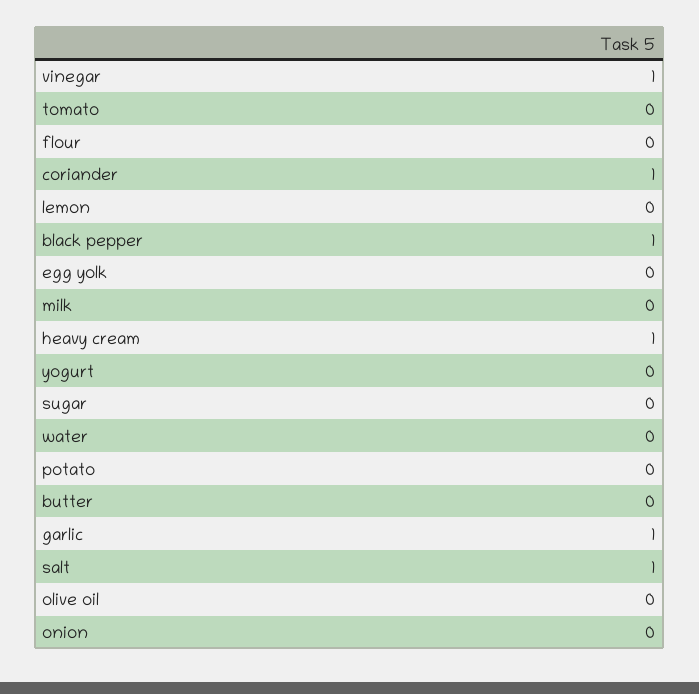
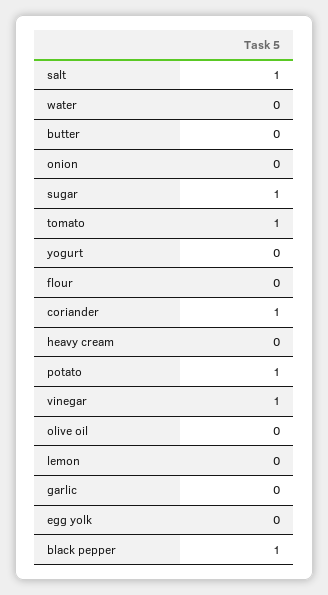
tomato: 0 -> 1
milk: 0 -> none
heavy cream: 1 -> 0
sugar: 0 -> 1
potato: 0 -> 1
garlic: 1 -> 0

